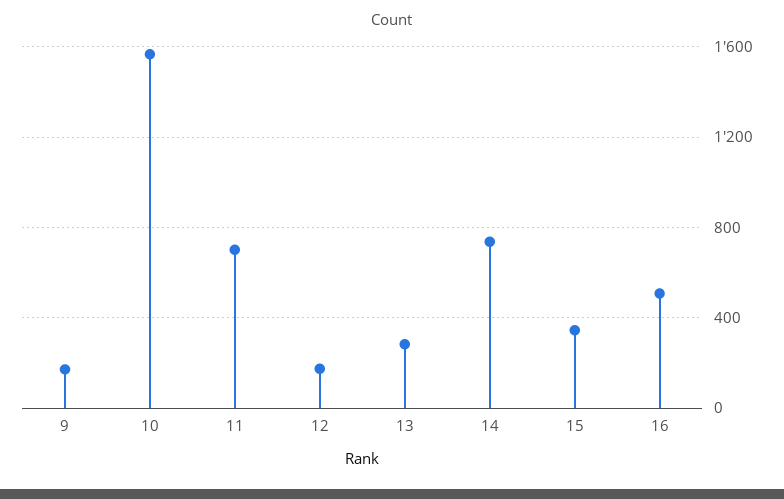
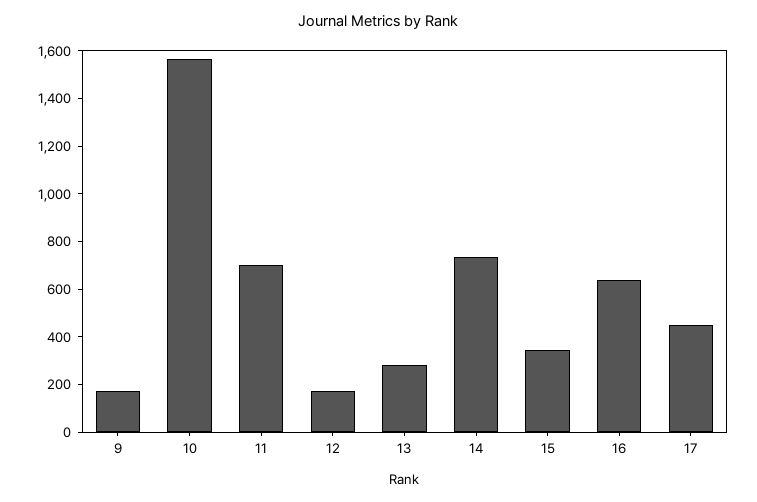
16: 500 -> 650
17: none -> 450

